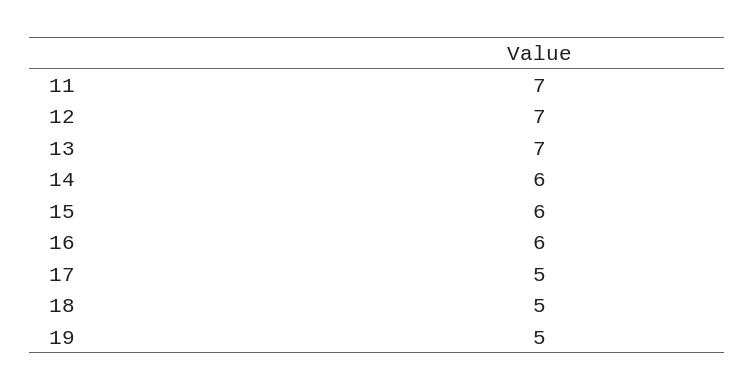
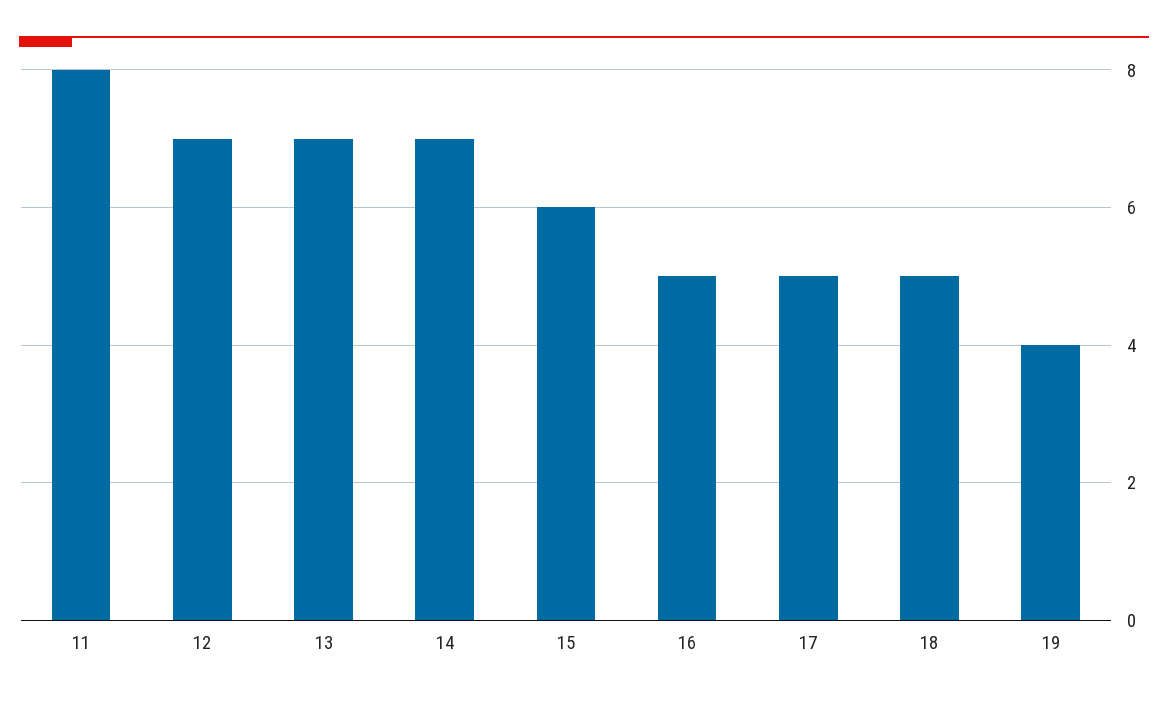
11: 7 -> 8
14: 6 -> 7
16: 6 -> 5
19: 5 -> 4

